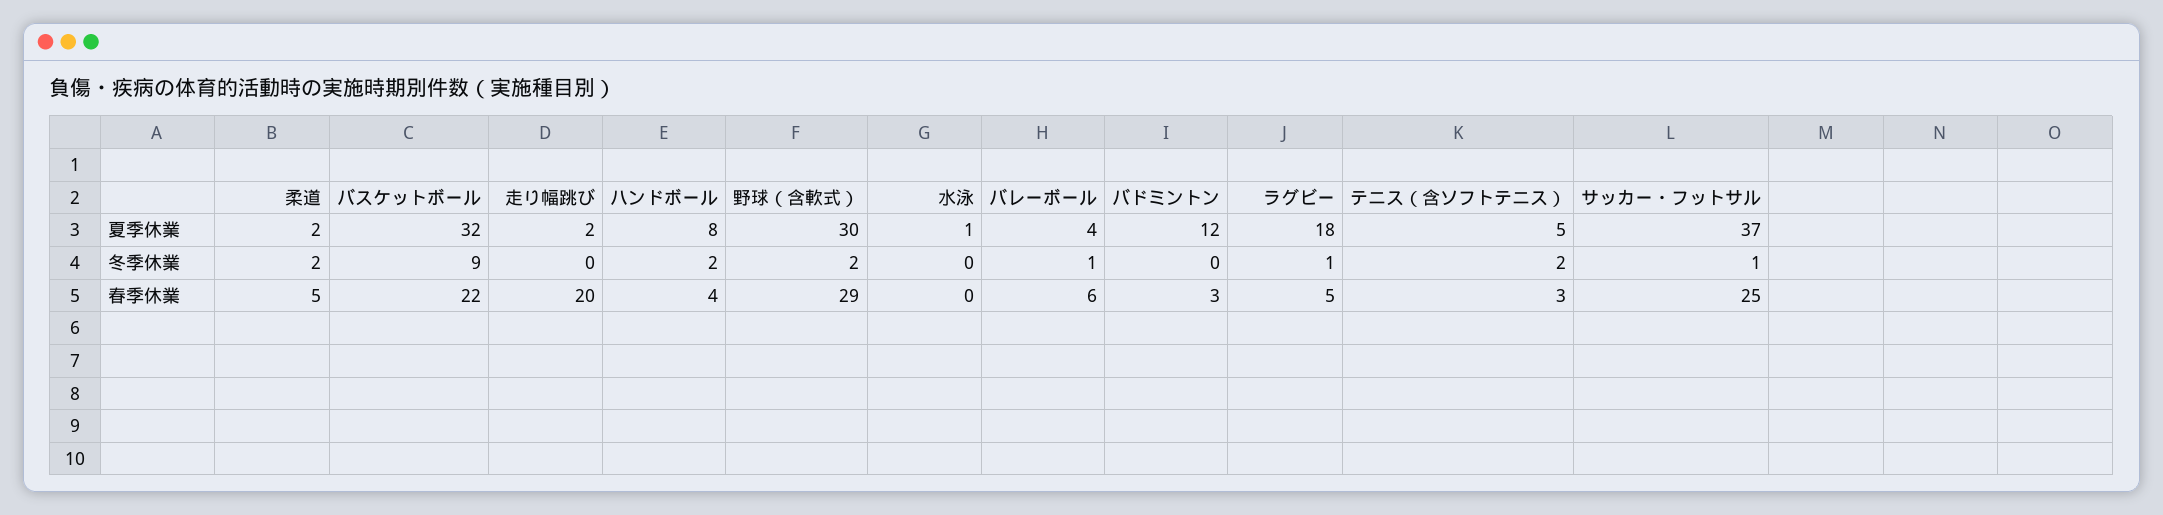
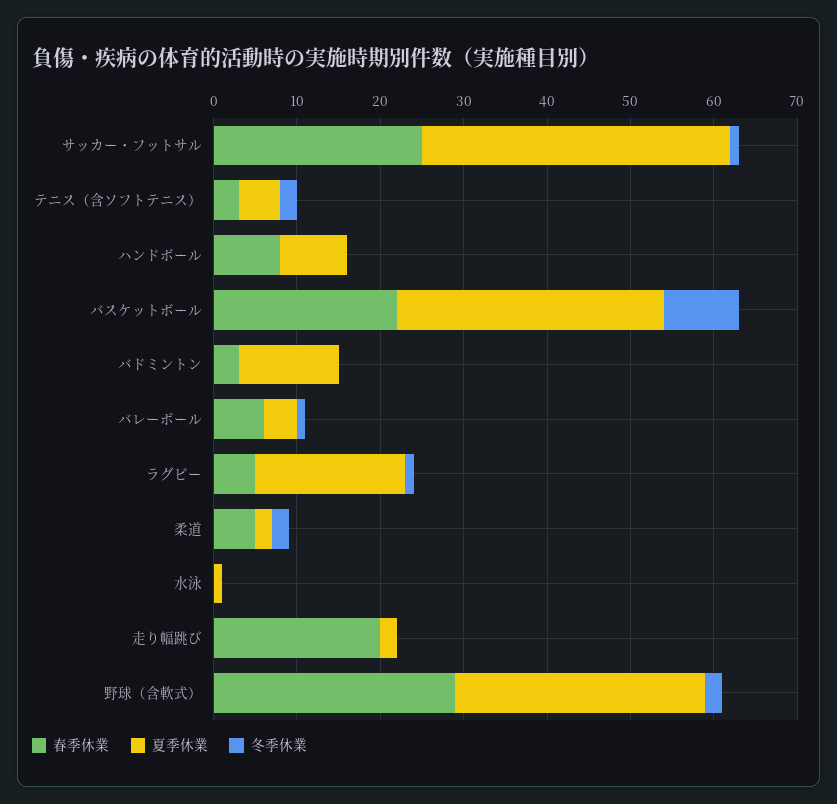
冬季休業, ハンドボール: 2 -> 0
春季休業, ハンドボール: 4 -> 8

